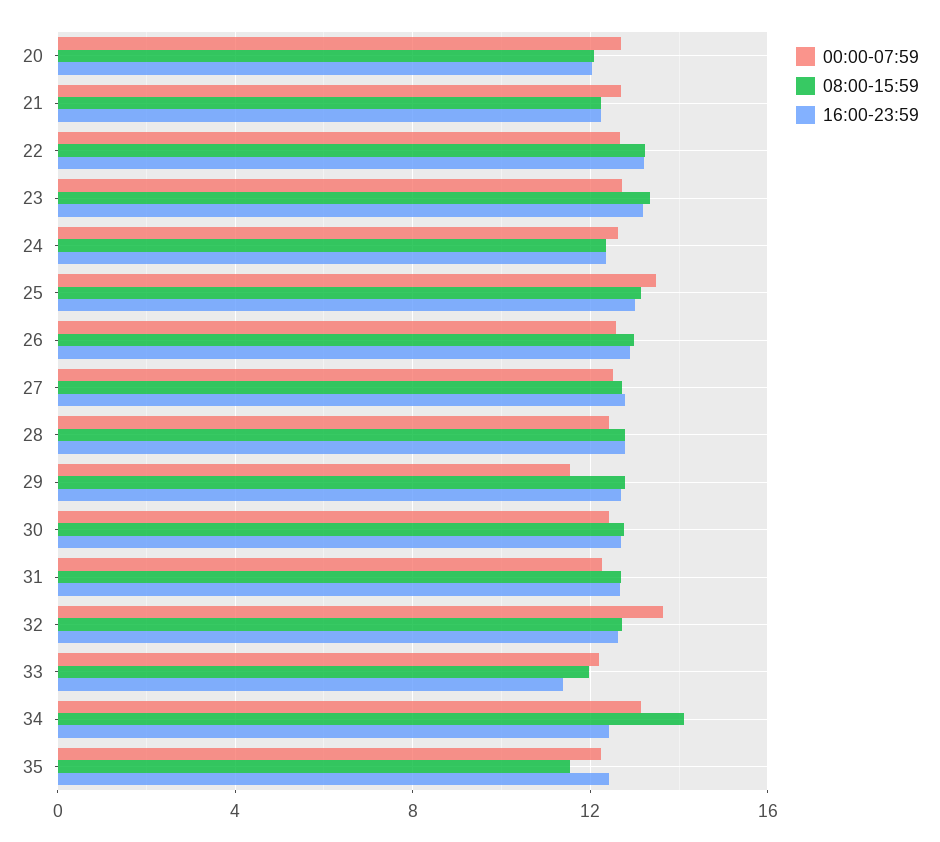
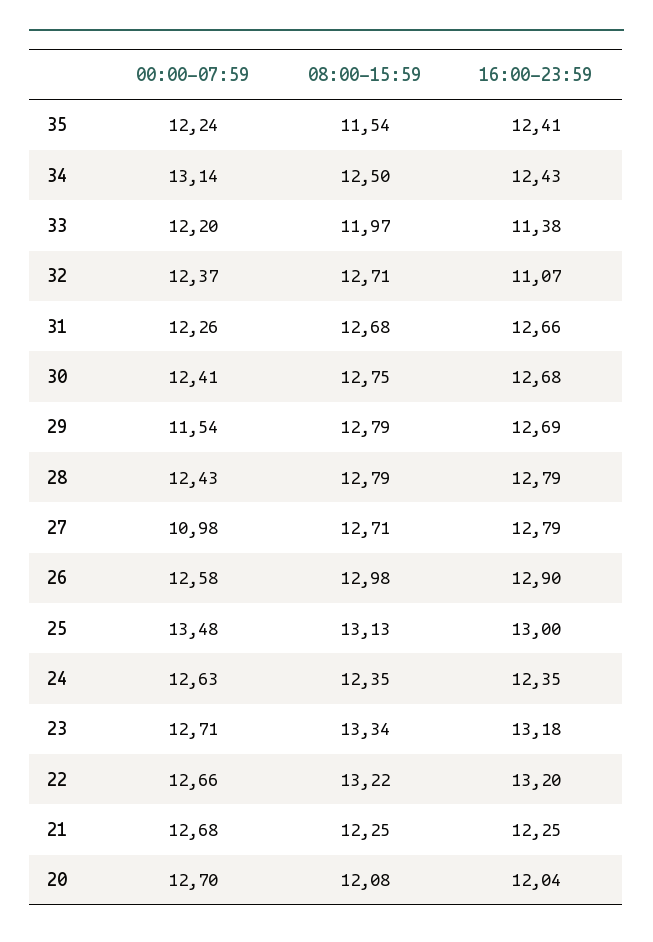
00:00-07:59, 27: 12.5 -> 10.98
00:00-07:59, 32: 13.5 -> 12.37
16:00-23:59, 32: 12.5 -> 11.07
08:00-15:59, 34: 14 -> 12.5

